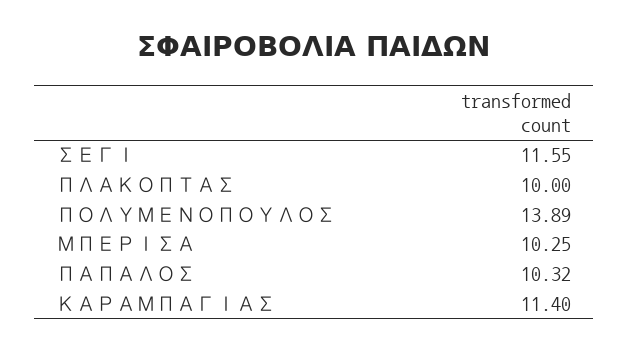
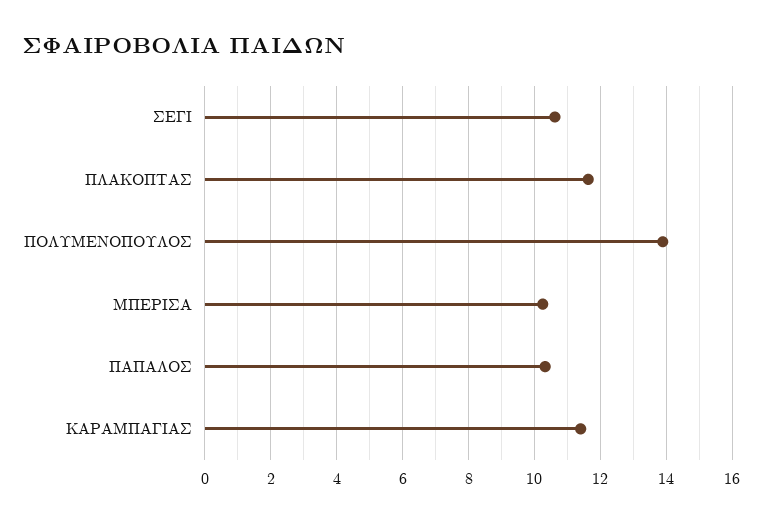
ΣΕΓΙ: 11.55 -> 10.6
ΠΛΑΚΟΠΤΑΣ: 10 -> 11.6

